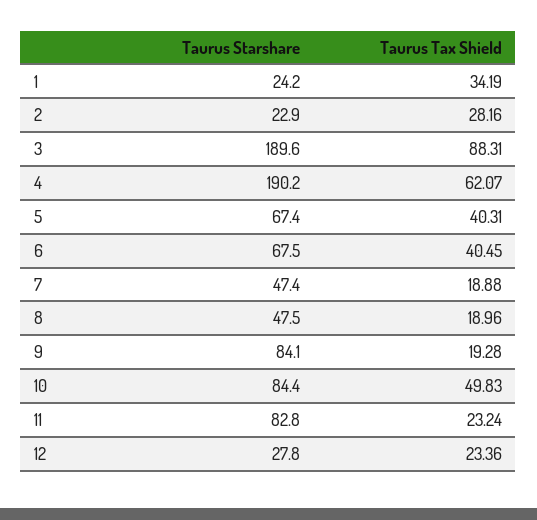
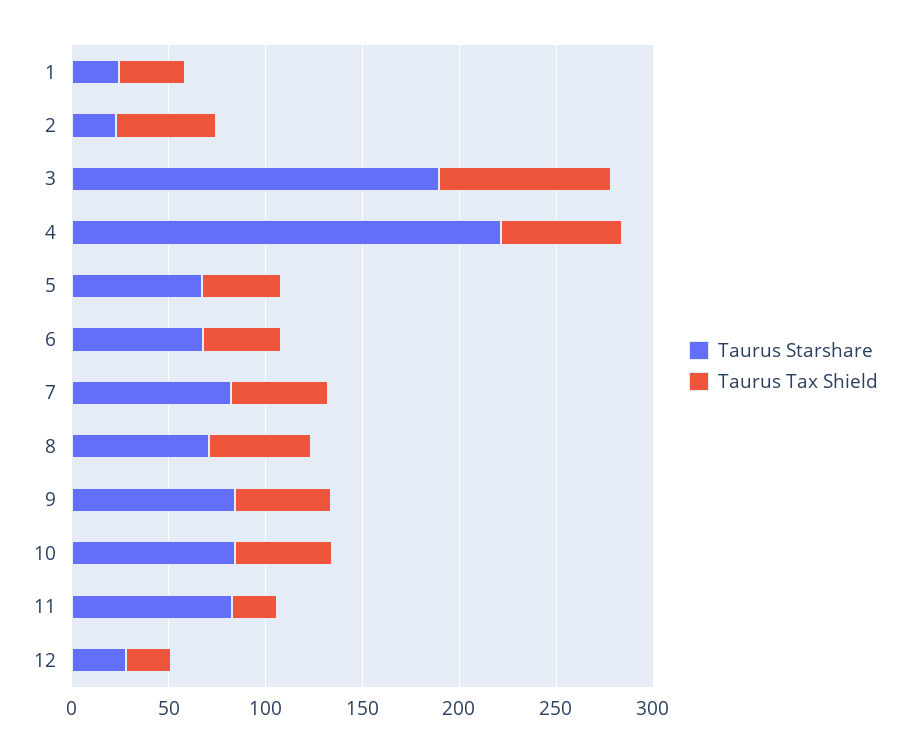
Taurus Tax Shield, 2: 28.16 -> 50
Taurus Starshare, 4: 190.2 -> 220
Taurus Starshare, 7: 47.4 -> 80
Taurus Tax Shield, 7: 18.88 -> 50
Taurus Starshare, 8: 47.5 -> 70
Taurus Tax Shield, 8: 18.96 -> 50
Taurus Tax Shield, 9: 19.28 -> 50

